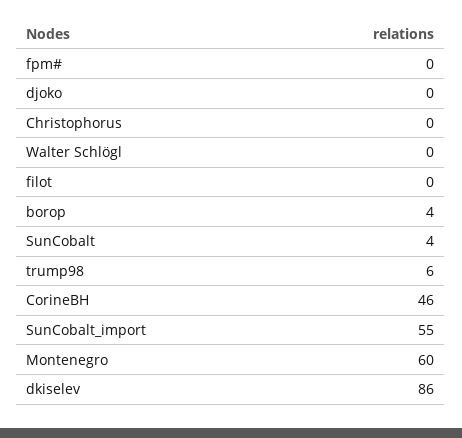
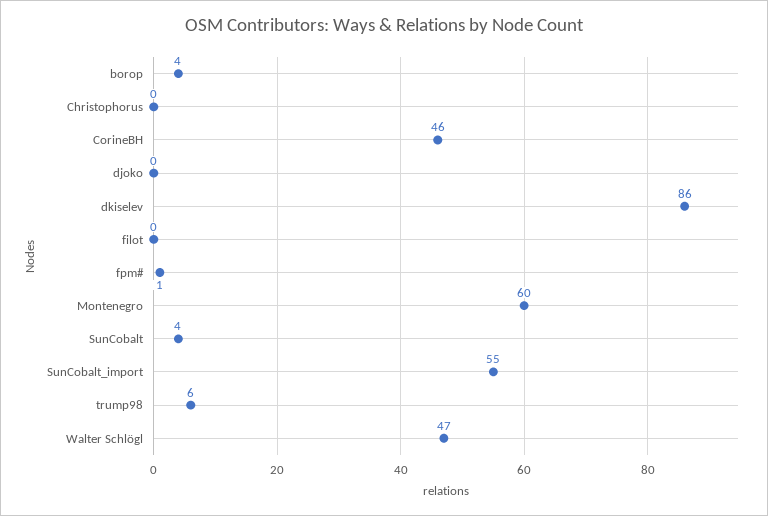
fpm#: 0 -> 1
Walter Schlögl: 0 -> 47

